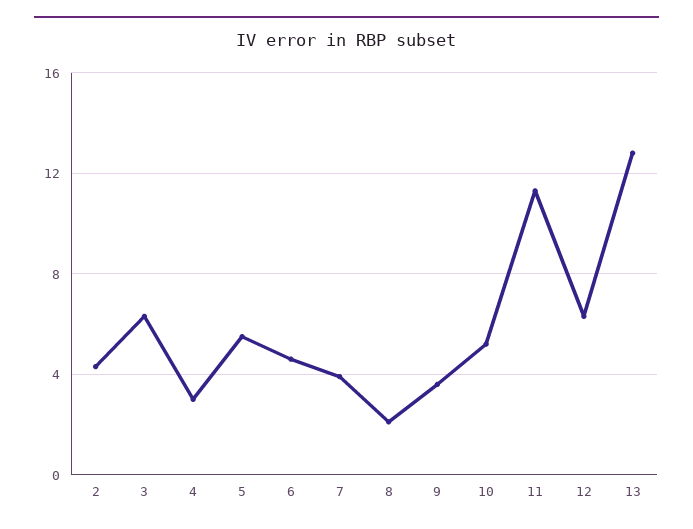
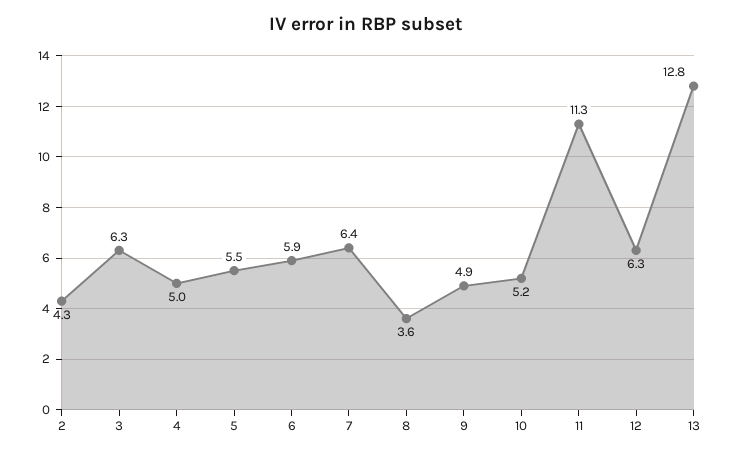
4: 3 -> 5
6: 4.5 -> 5.9
7: 4 -> 6.4
8: 2 -> 3.6
9: 3.5 -> 4.9

